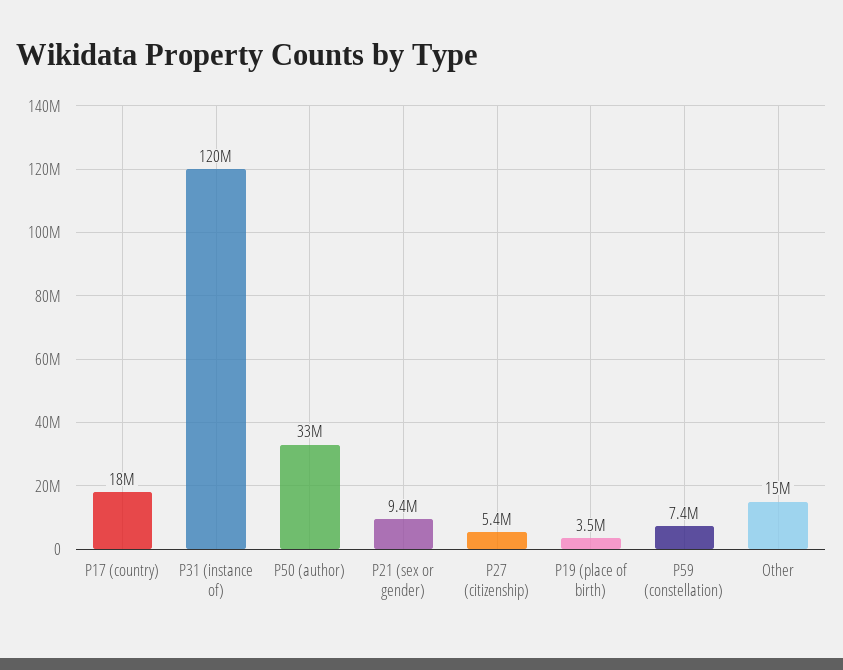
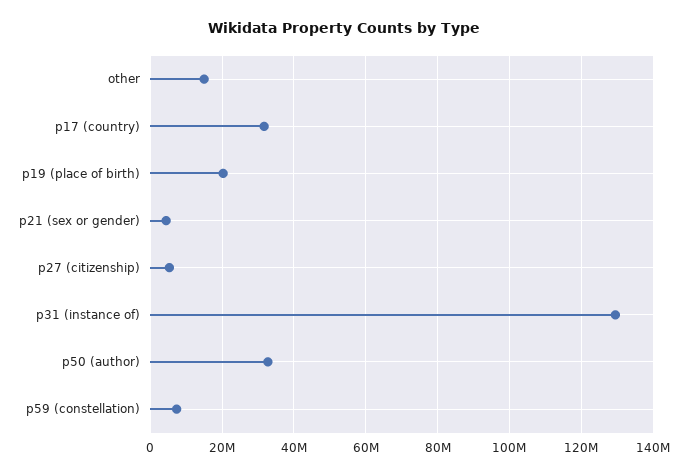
P17 (country): 18000000 -> 32000000
P31 (instance of): 120000000 -> 130000000
P21 (sex or gender): 9400000 -> 4000000
P19 (place of birth): 3500000 -> 20000000

